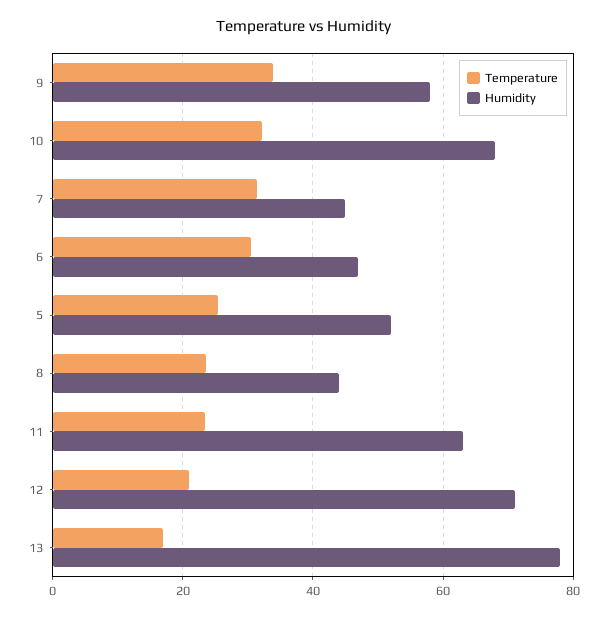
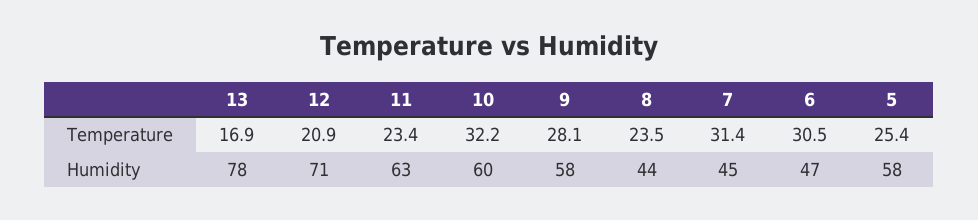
Temperature, 9: 34 -> 28.1
Humidity, 10: 68 -> 60
Humidity, 5: 52 -> 58

